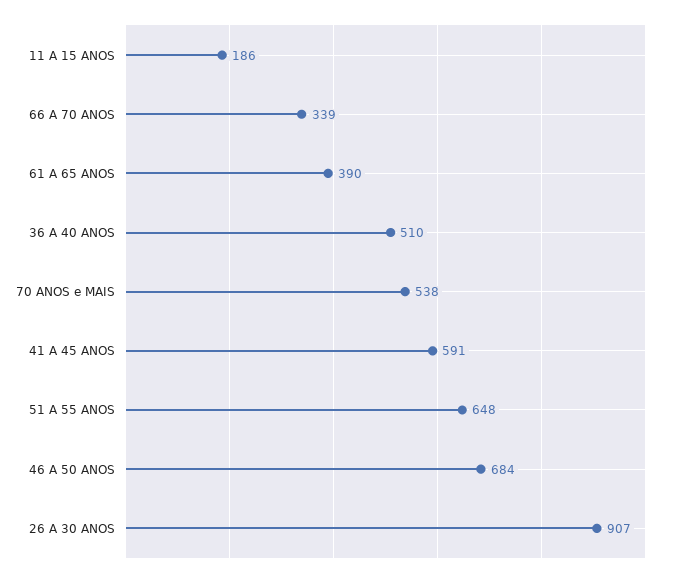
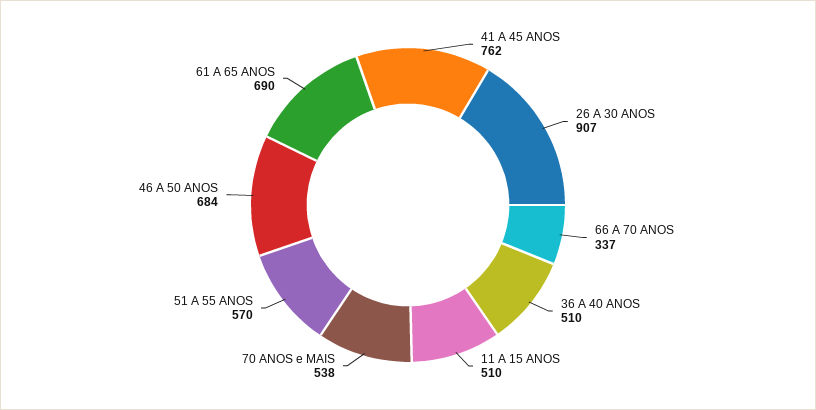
11 A 15 ANOS: 186 -> 510
66 A 70 ANOS: 339 -> 337
61 A 65 ANOS: 390 -> 690
41 A 45 ANOS: 591 -> 762
51 A 55 ANOS: 648 -> 570

